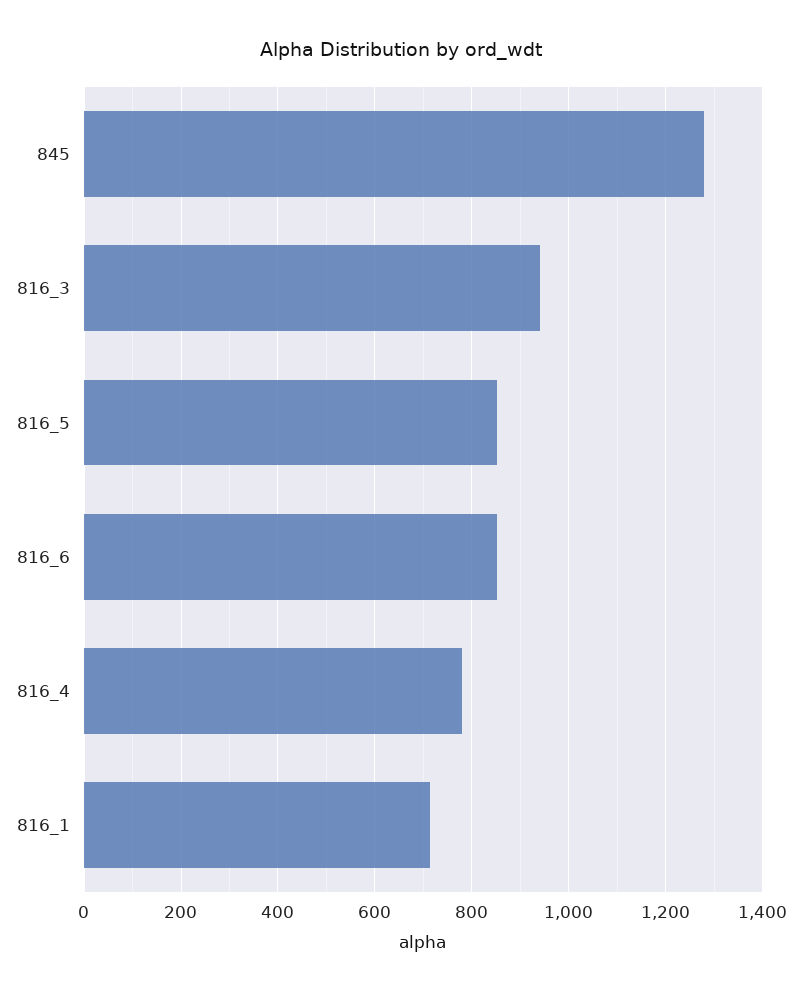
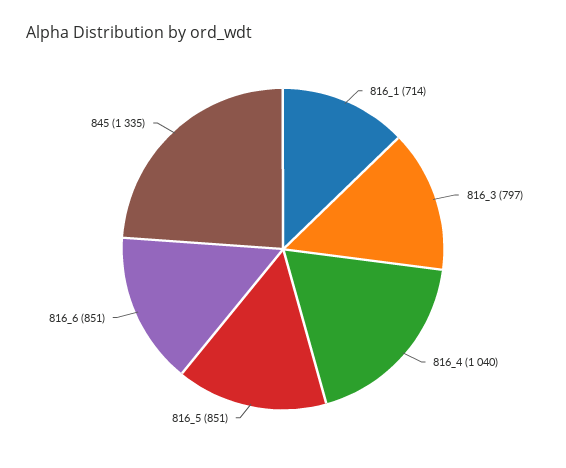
845: 1280 -> 1335
816_3: 940 -> 797
816_4: 780 -> 1040

